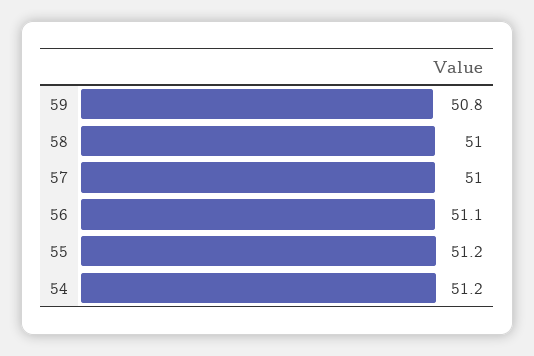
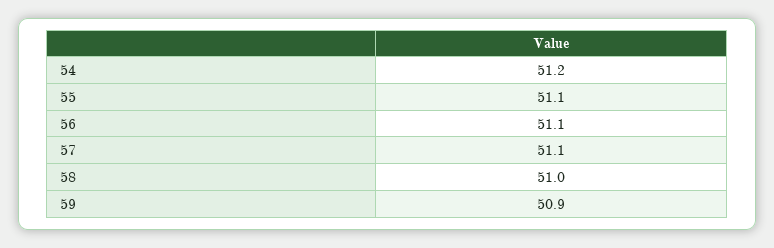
59: 50.8 -> 50.9
57: 51 -> 51.1
55: 51.2 -> 51.1

